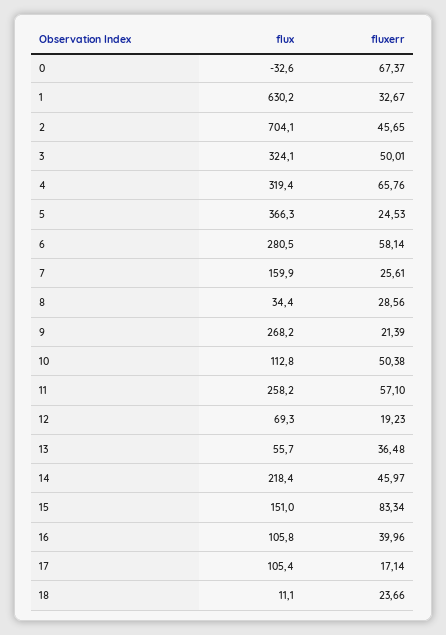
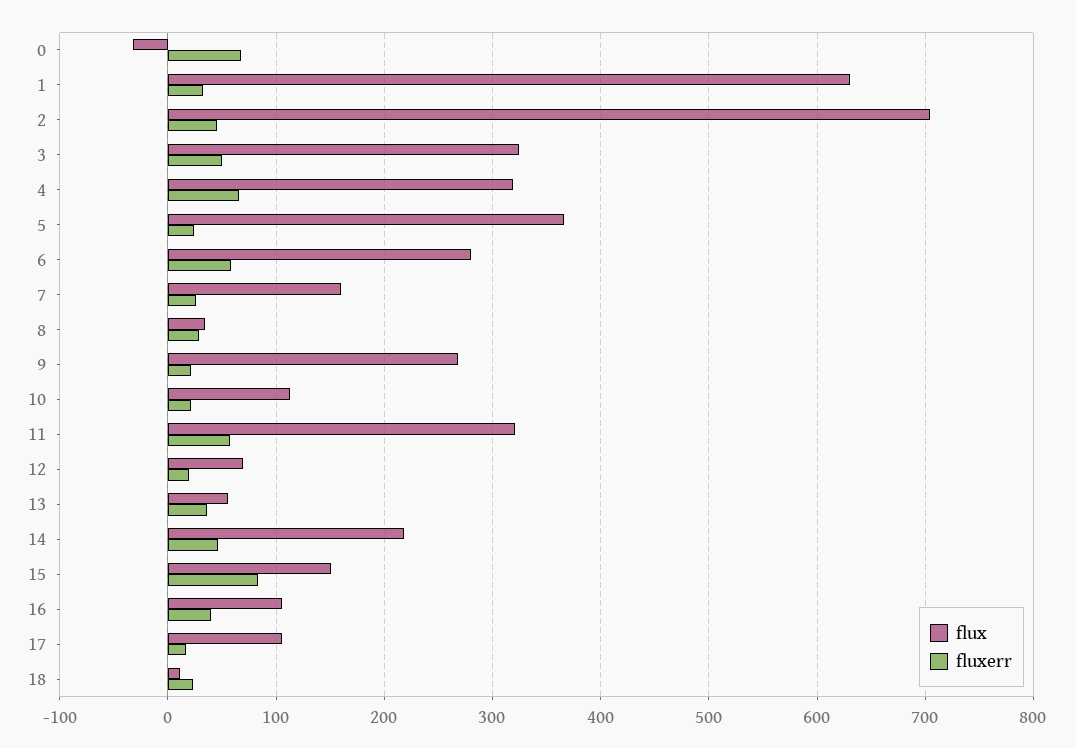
fluxerr, 10: 50.38 -> 20
flux, 11: 258.2 -> 320

